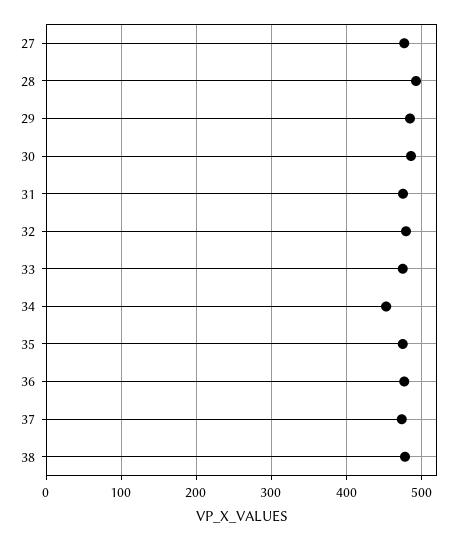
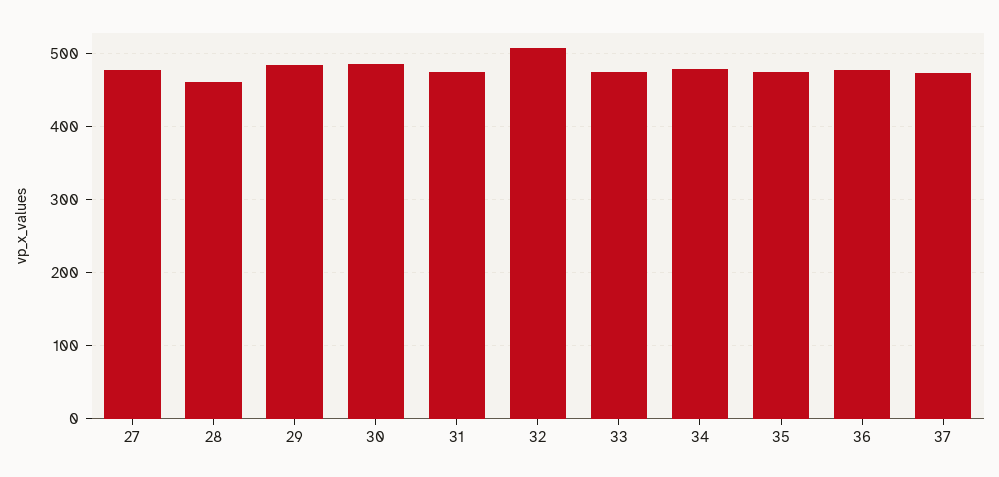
28: 490 -> 460
32: 480 -> 510
34: 450 -> 480
38: 480 -> none

